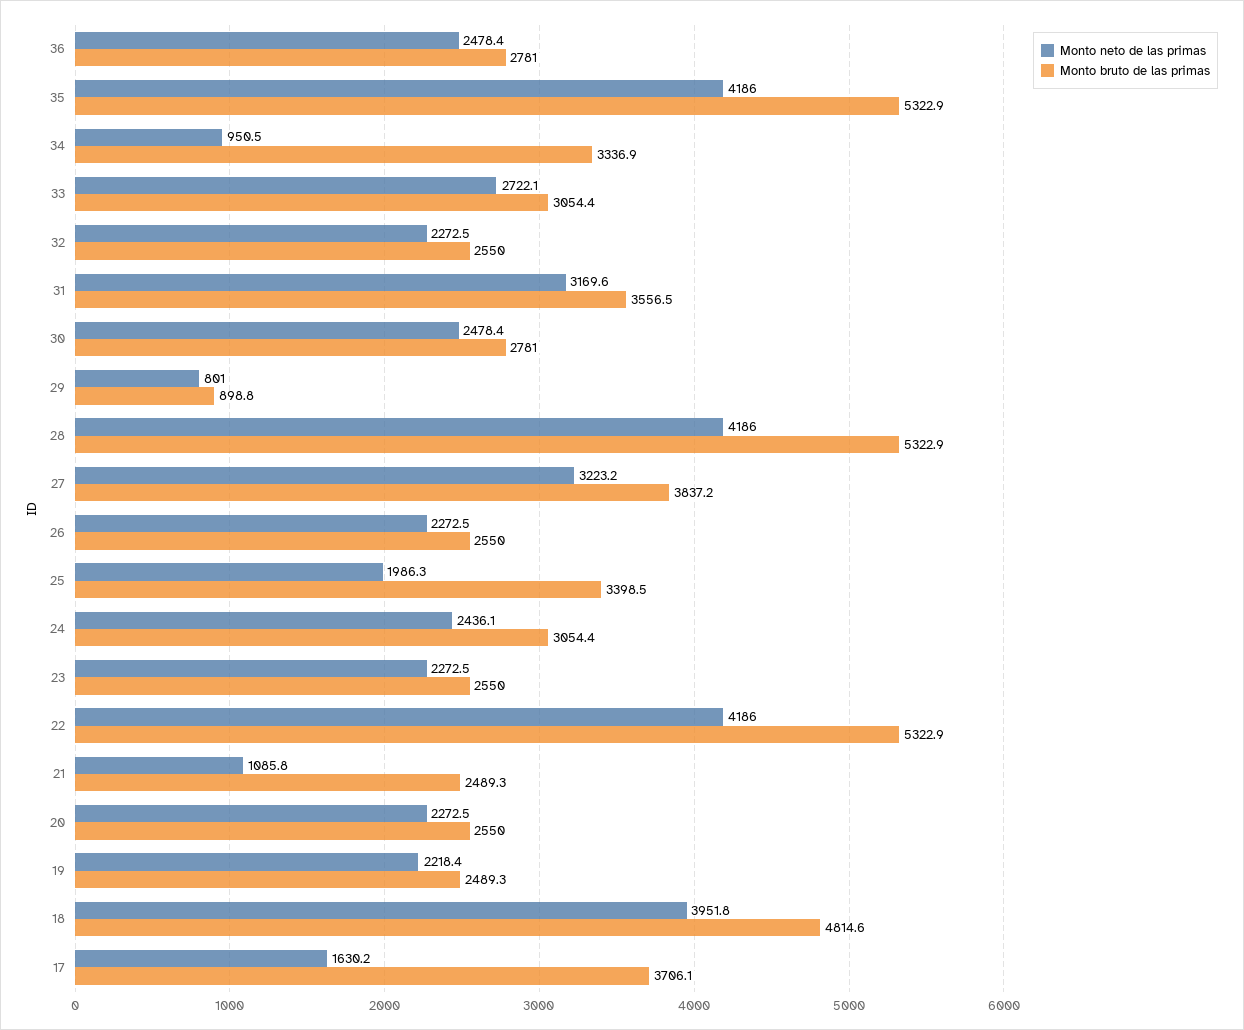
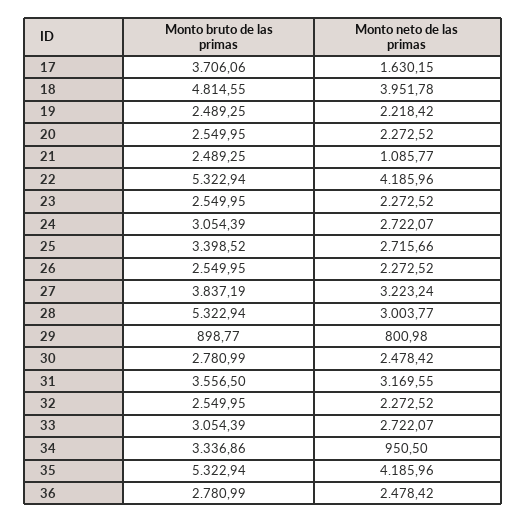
Monto neto de las primas, 28: 4186 -> 3003.77
Monto neto de las primas, 25: 1986.3 -> 2715.66
Monto neto de las primas, 24: 2436.1 -> 2722.07

